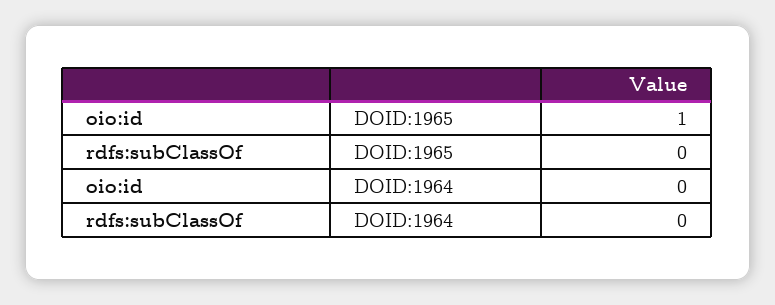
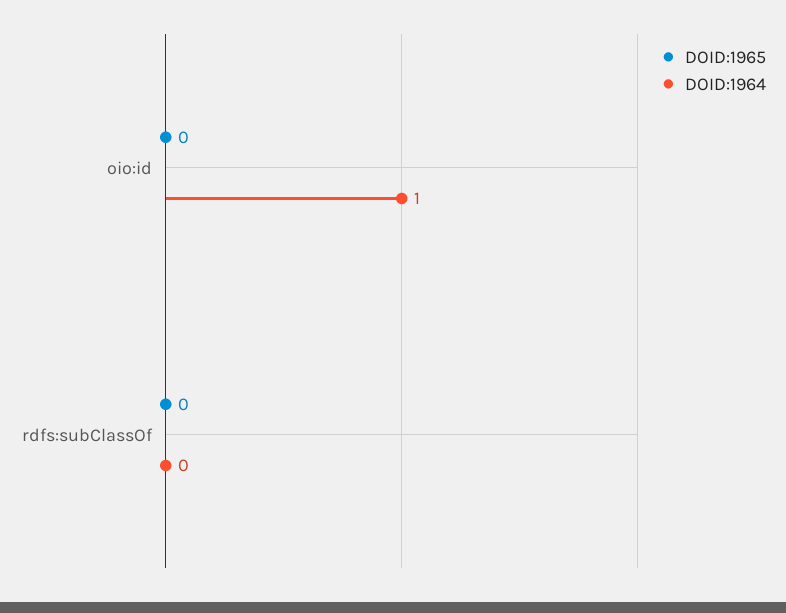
DOID:1965, oio:id: 1 -> 0
DOID:1964, oio:id: 0 -> 1

